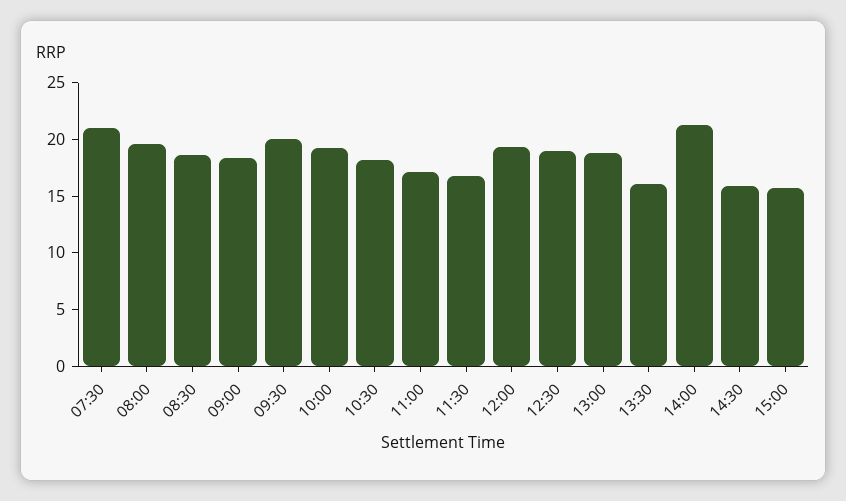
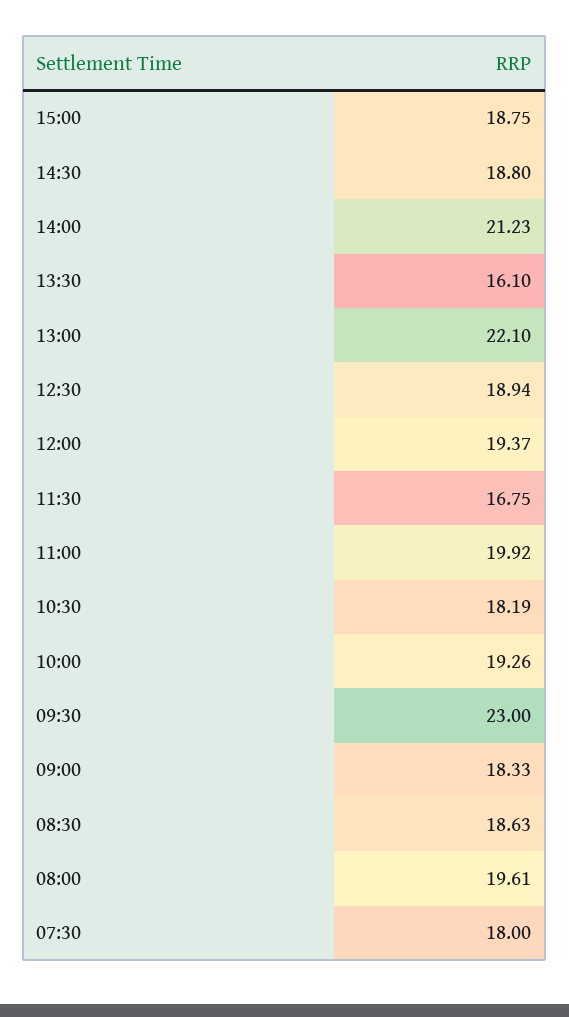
07:30: 21 -> 18
09:30: 20 -> 23
11:00: 17 -> 19.92
13:00: 19 -> 22.1
14:30: 16 -> 18.8
15:00: 16 -> 18.75

